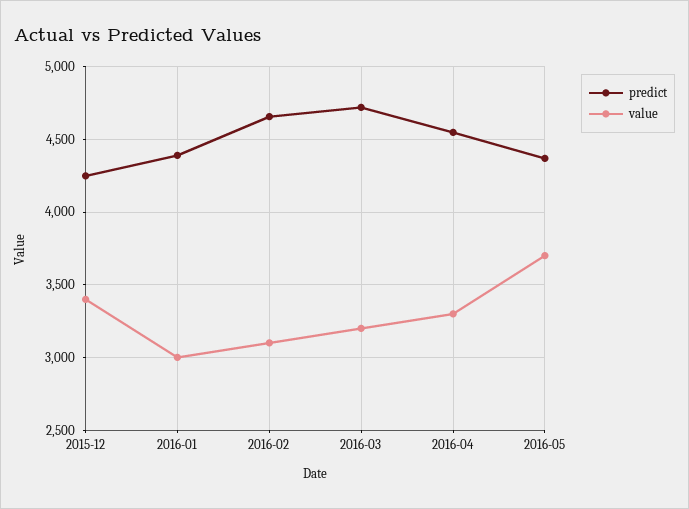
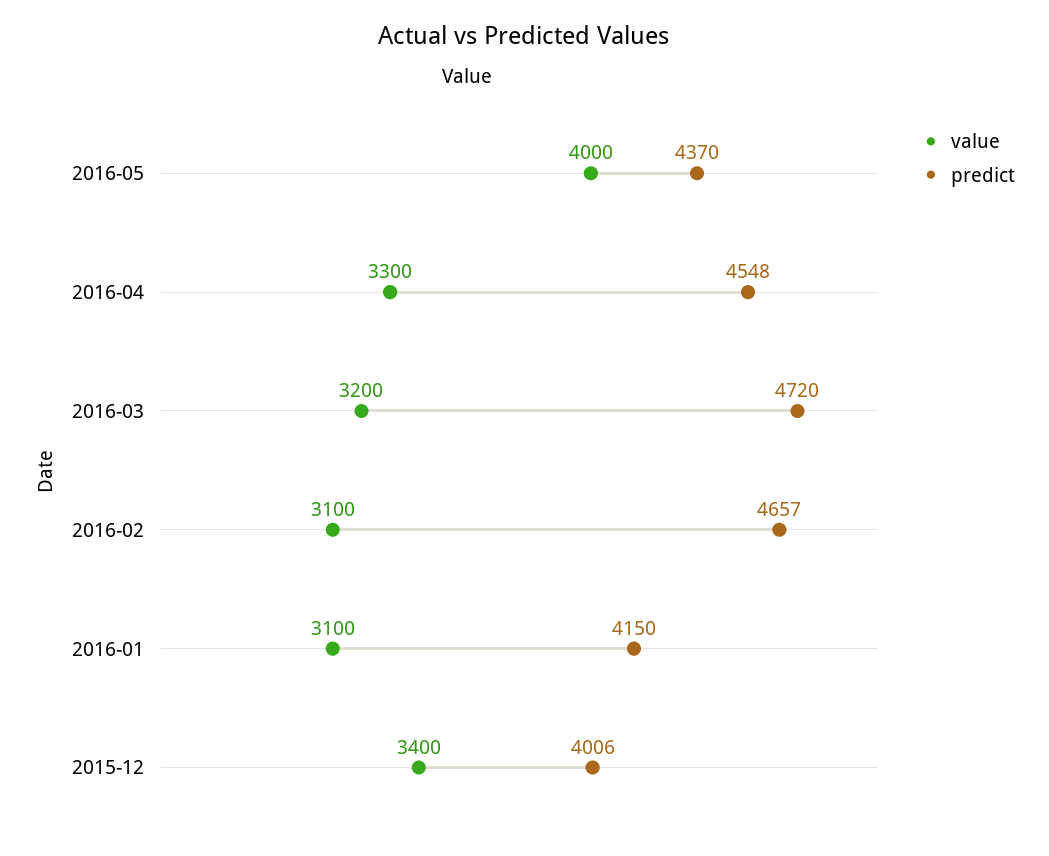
predict, 2015-12: 4250 -> 4006
predict, 2016-01: 4400 -> 4150
value, 2016-01: 3000 -> 3100
value, 2016-05: 3700 -> 4000

